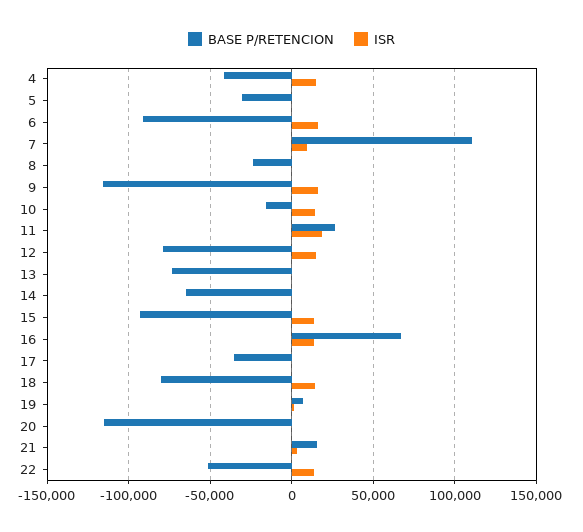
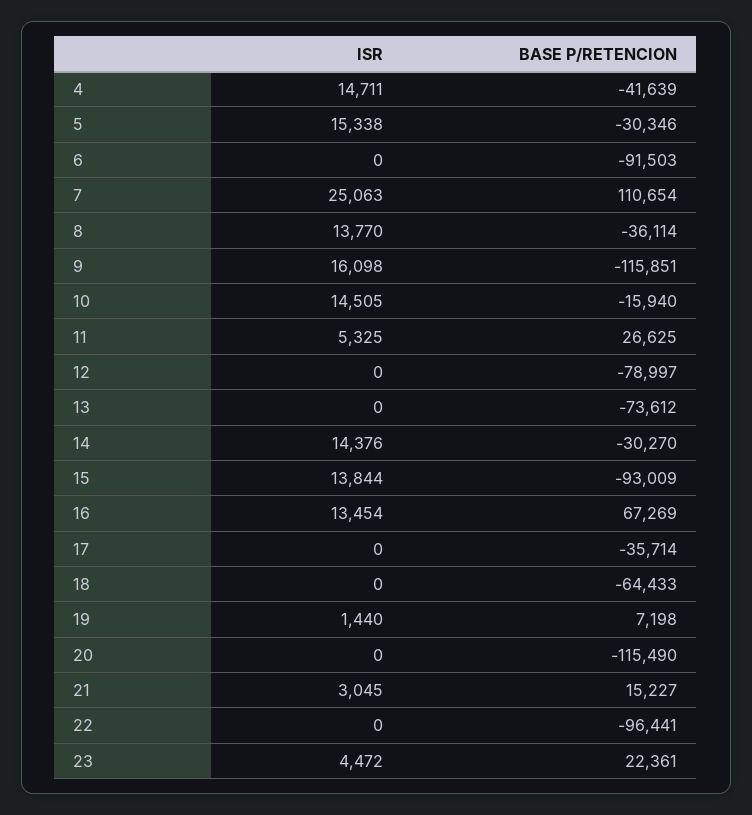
ISR, 5: 0 -> 15338
ISR, 6: 15000 -> 0
ISR, 7: 10000 -> 25063
BASE P/RETENCION, 8: -25000 -> -36114
ISR, 8: 0 -> 13770
ISR, 11: 20000 -> 5325
ISR, 12: 15000 -> 0
BASE P/RETENCION, 14: -65000 -> -30270
ISR, 14: 0 -> 14376
BASE P/RETENCION, 18: -80000 -> -64433
ISR, 18: 15000 -> 0
BASE P/RETENCION, 22: -50000 -> -96441
ISR, 22: 15000 -> 0
ISR, 23: none -> 4472
BASE P/RETENCION, 23: none -> 22361

